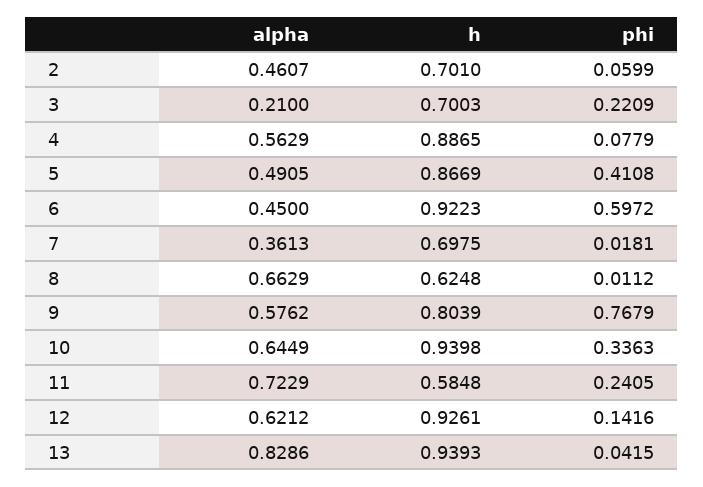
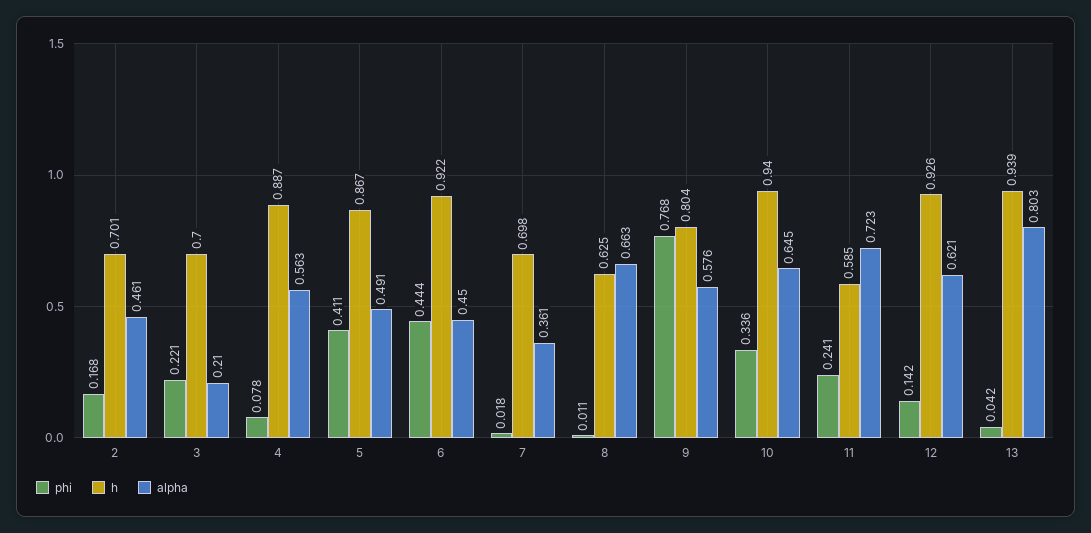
phi, 2: 0.0599 -> 0.168
phi, 6: 0.5972 -> 0.444
alpha, 13: 0.8286 -> 0.803

